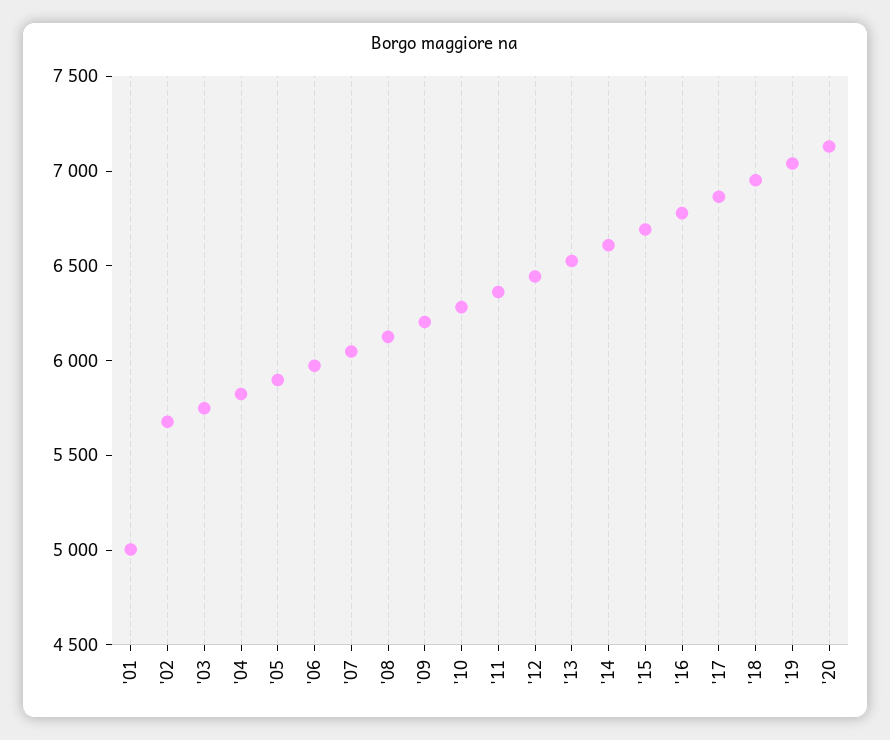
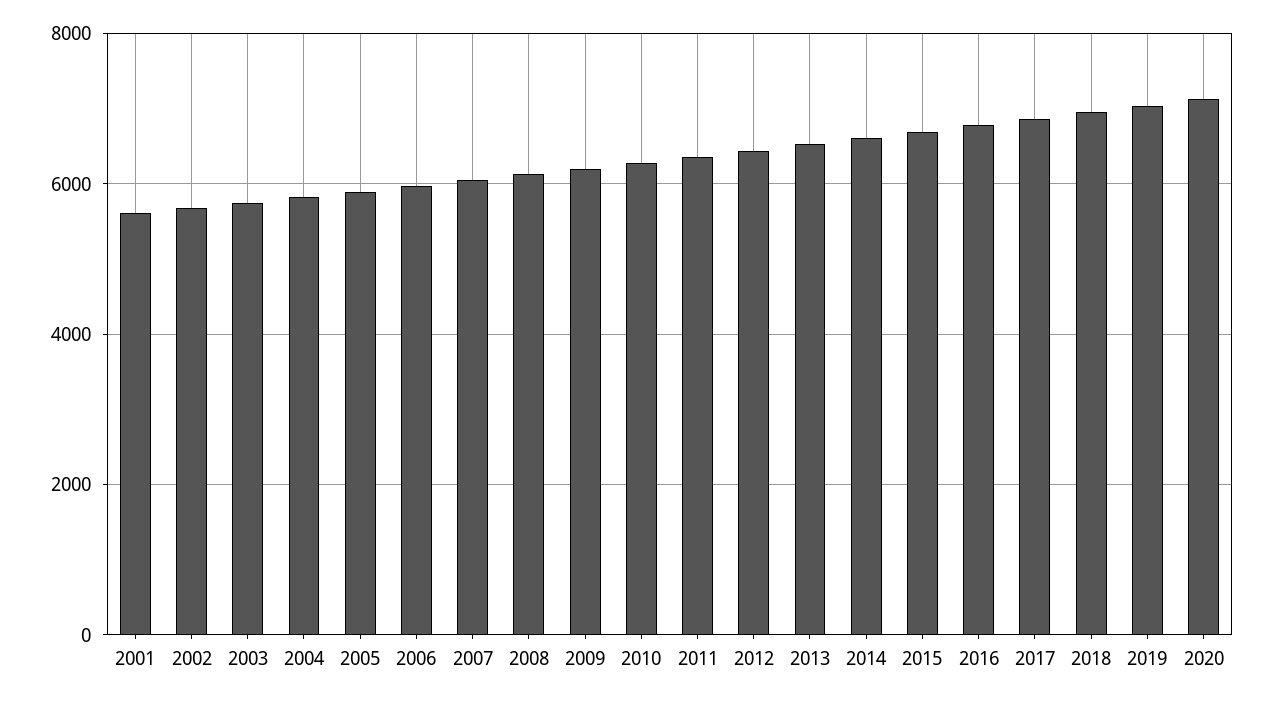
'01: 5000 -> 5600

